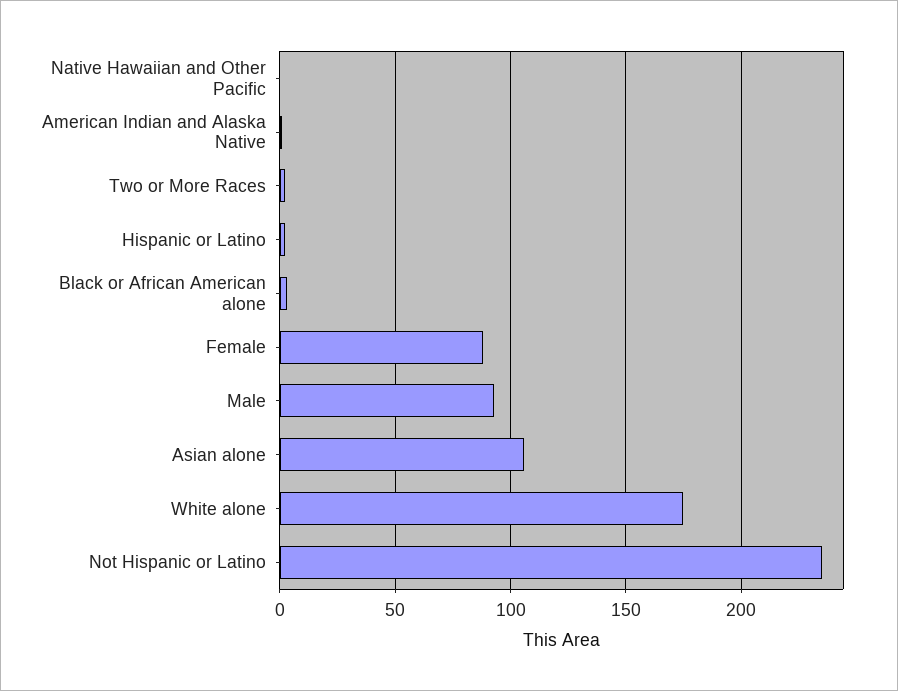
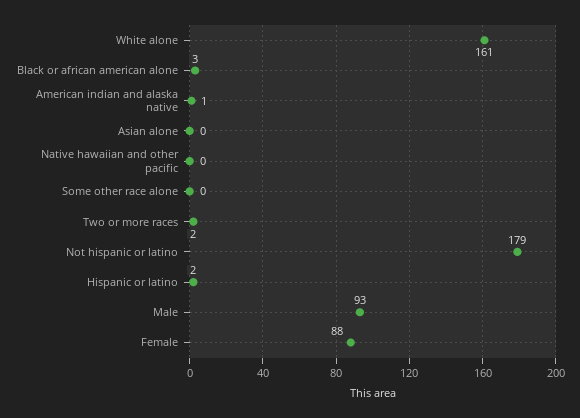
Asian alone: 105 -> 0
White alone: 175 -> 161
Not Hispanic or Latino: 235 -> 179
Some other race alone: none -> 0

